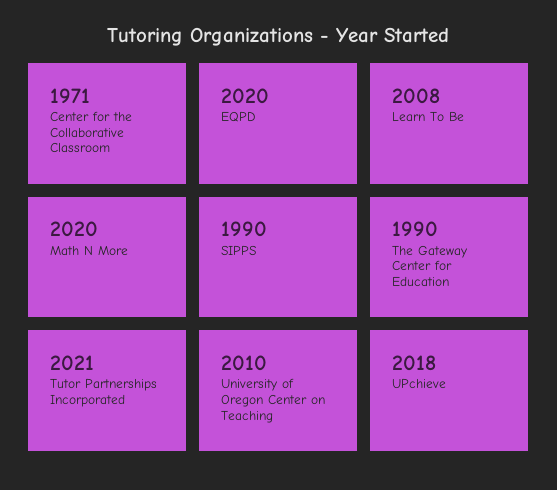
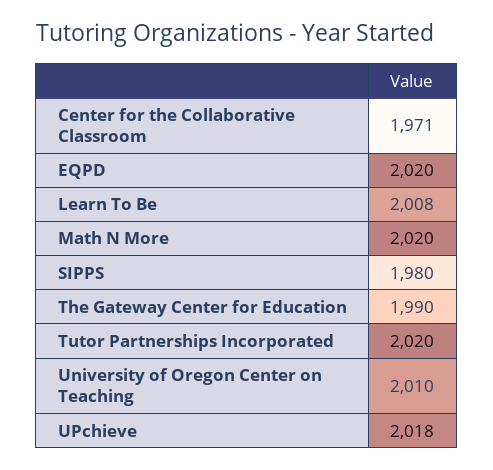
SIPPS: 1990 -> 1980
Tutor Partnerships Incorporated: 2021 -> 2020

